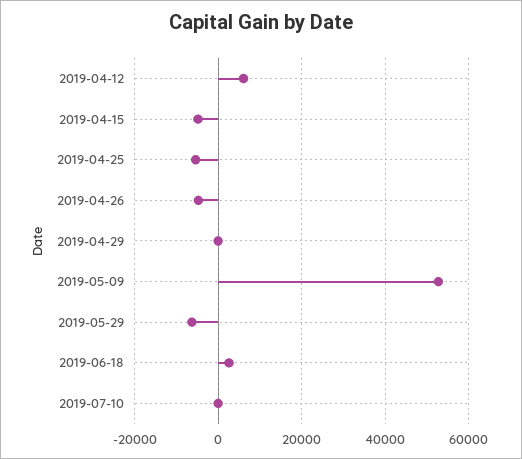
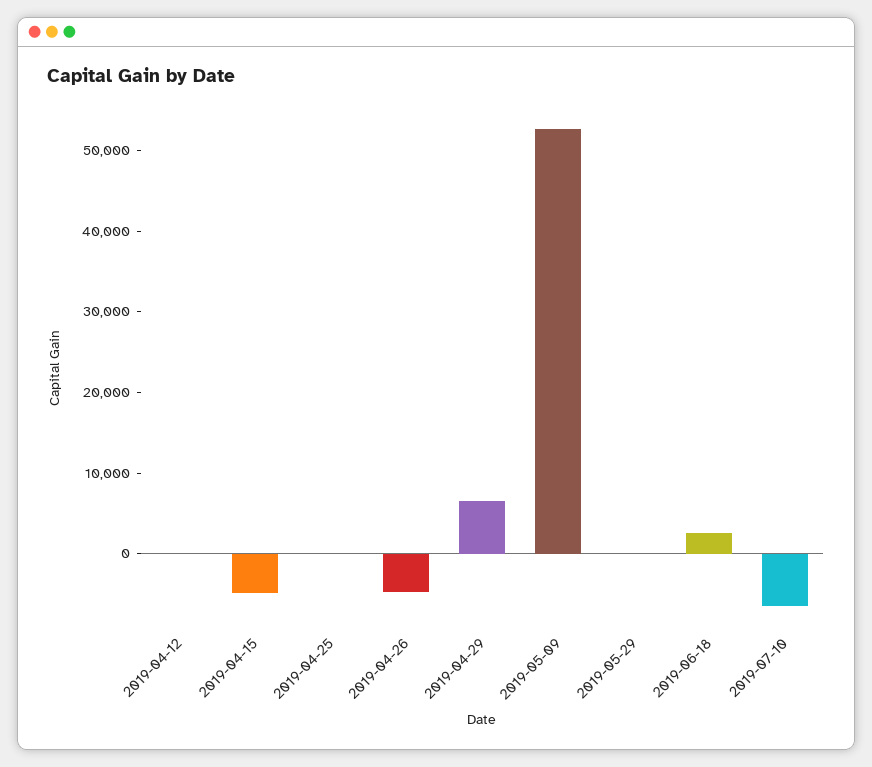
2019-04-12: 6000 -> 0
2019-04-25: -6000 -> 0
2019-04-29: 0 -> 6000
2019-05-29: -6000 -> 0
2019-07-10: 0 -> -6000

